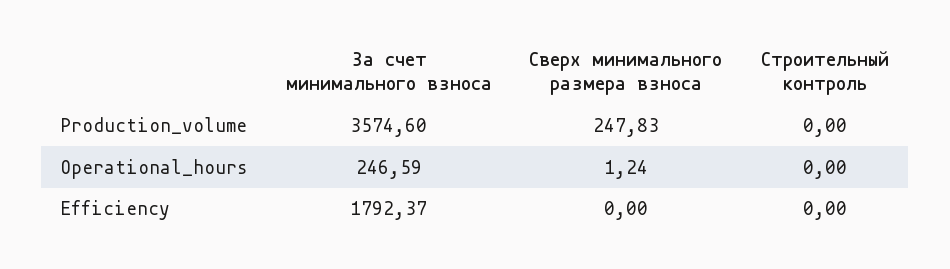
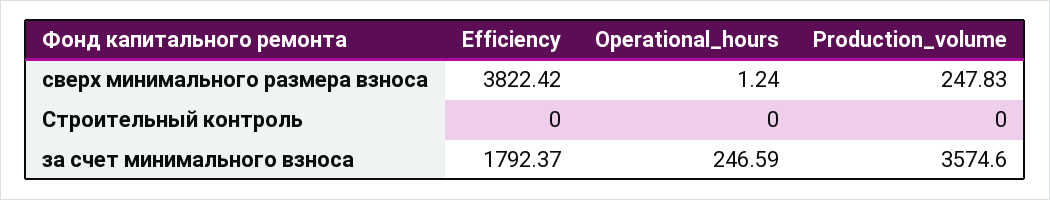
Сверх минимального размера взноса, Efficiency: 0 -> 3822.42

